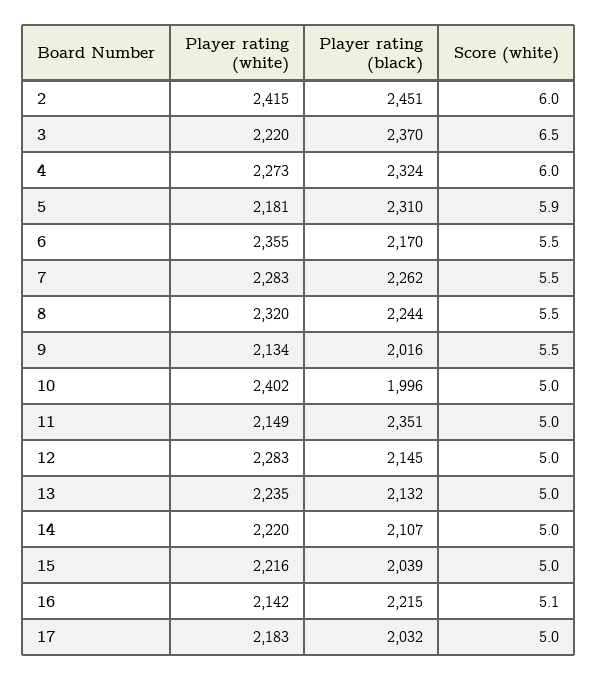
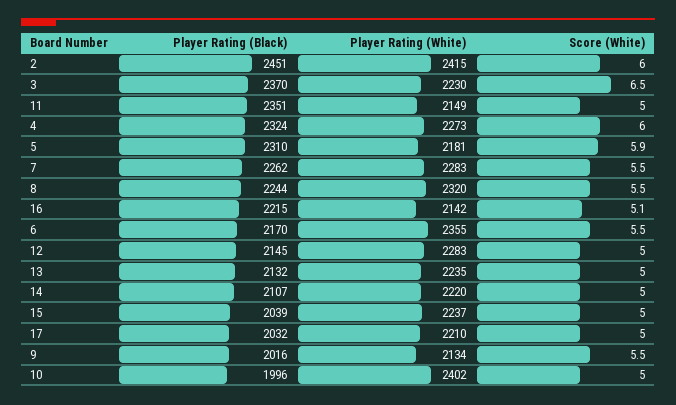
Player rating (white), 3: 2220 -> 2230
Player rating (white), 15: 2216 -> 2237
Player rating (white), 17: 2183 -> 2210

